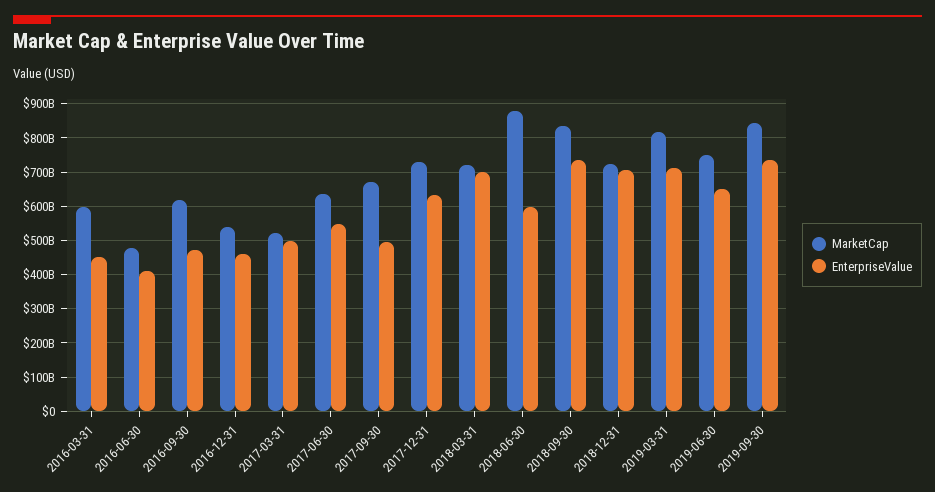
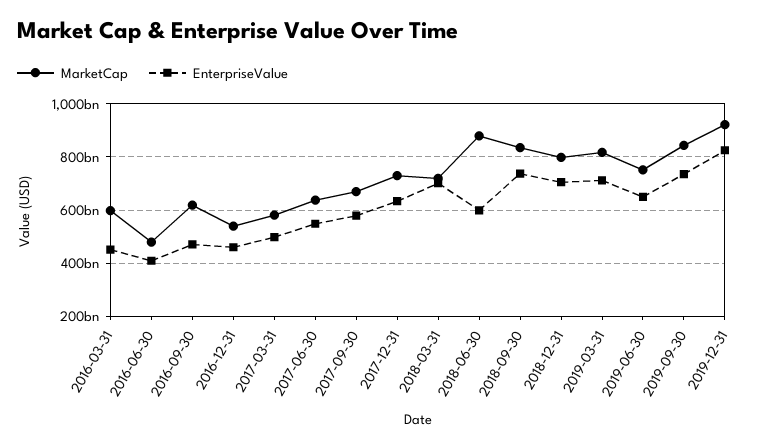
MarketCap, 2017-03-31: 520000000000 -> 575000000000
EnterpriseValue, 2017-09-30: 500000000000 -> 575000000000
MarketCap, 2018-12-31: 720000000000 -> 800000000000
MarketCap, 2019-12-31: none -> 925000000000
EnterpriseValue, 2019-12-31: none -> 825000000000

